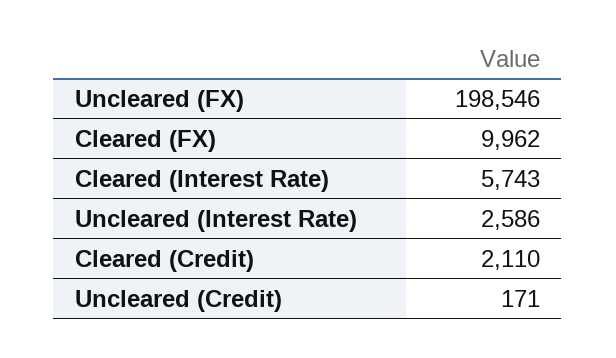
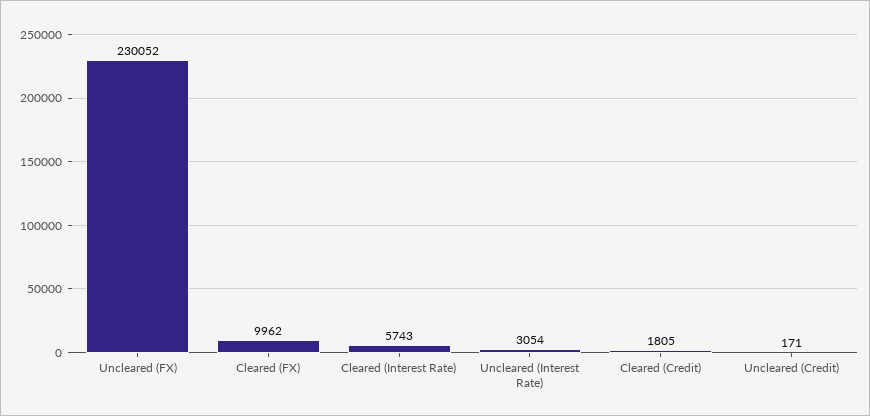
Uncleared (FX): 198546 -> 230052
Uncleared (Interest Rate): 2586 -> 3054
Cleared (Credit): 2110 -> 1805

